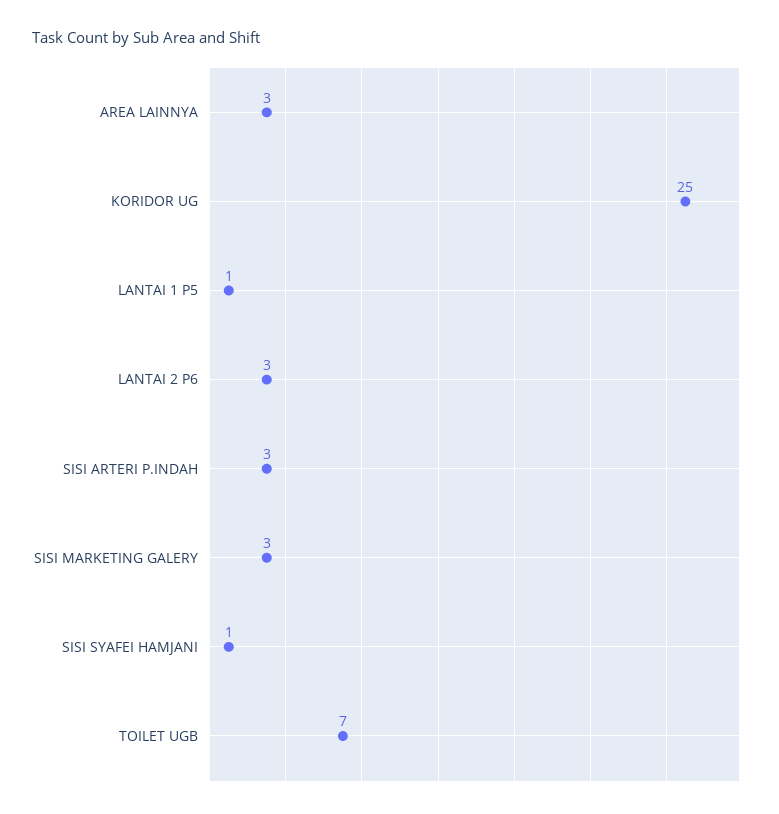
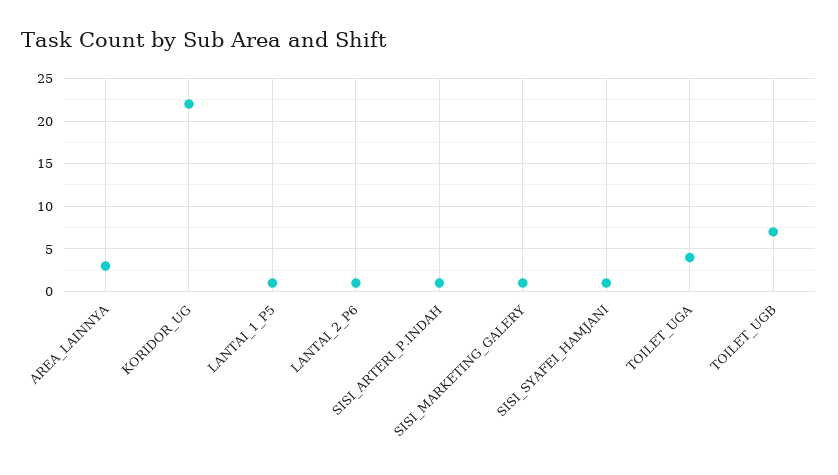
KORIDOR UG: 25 -> 22
LANTAI 2 P6: 3 -> 1
SISI ARTERI P.INDAH: 3 -> 1
SISI MARKETING GALERY: 3 -> 1
TOILET_UGA: none -> 4

